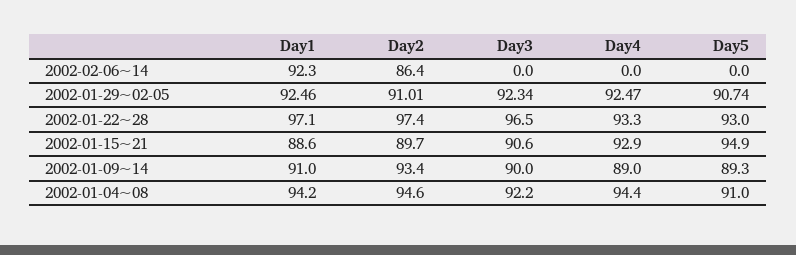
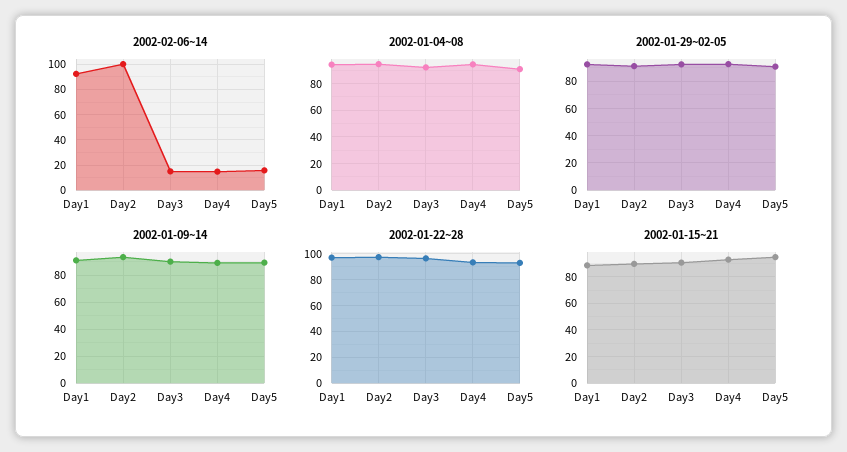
2002-02-06~14, Day2: 86.4 -> 100
2002-02-06~14, Day3: 0 -> 15
2002-02-06~14, Day4: 0 -> 15
2002-02-06~14, Day5: 0 -> 15

